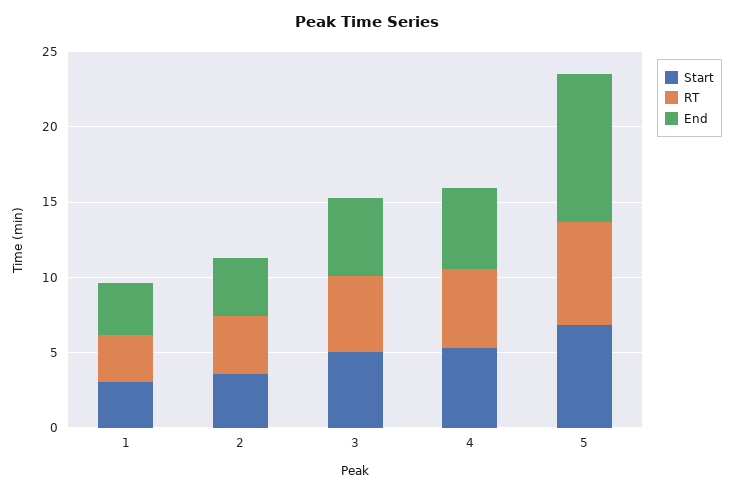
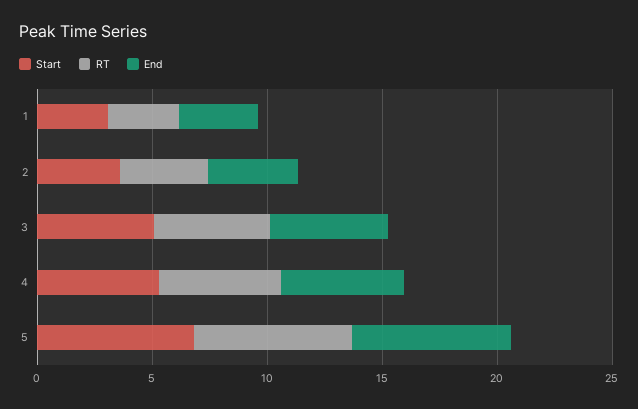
End, 5: 10 -> 7

